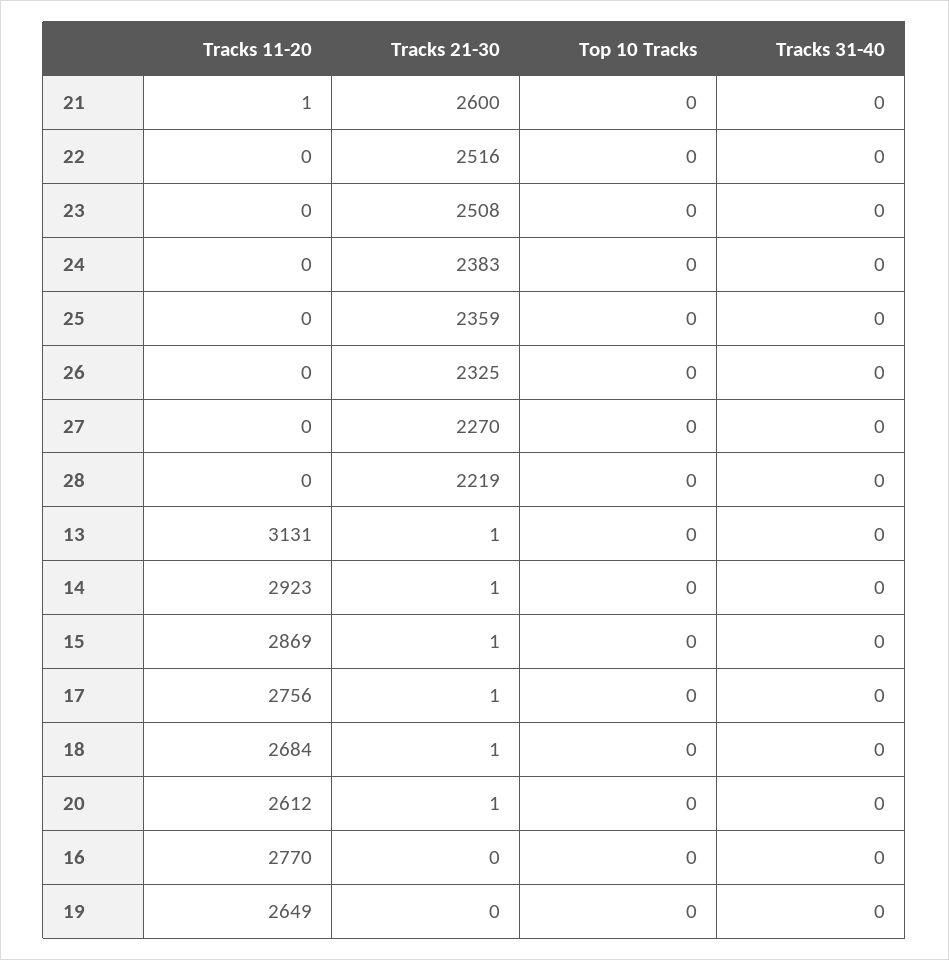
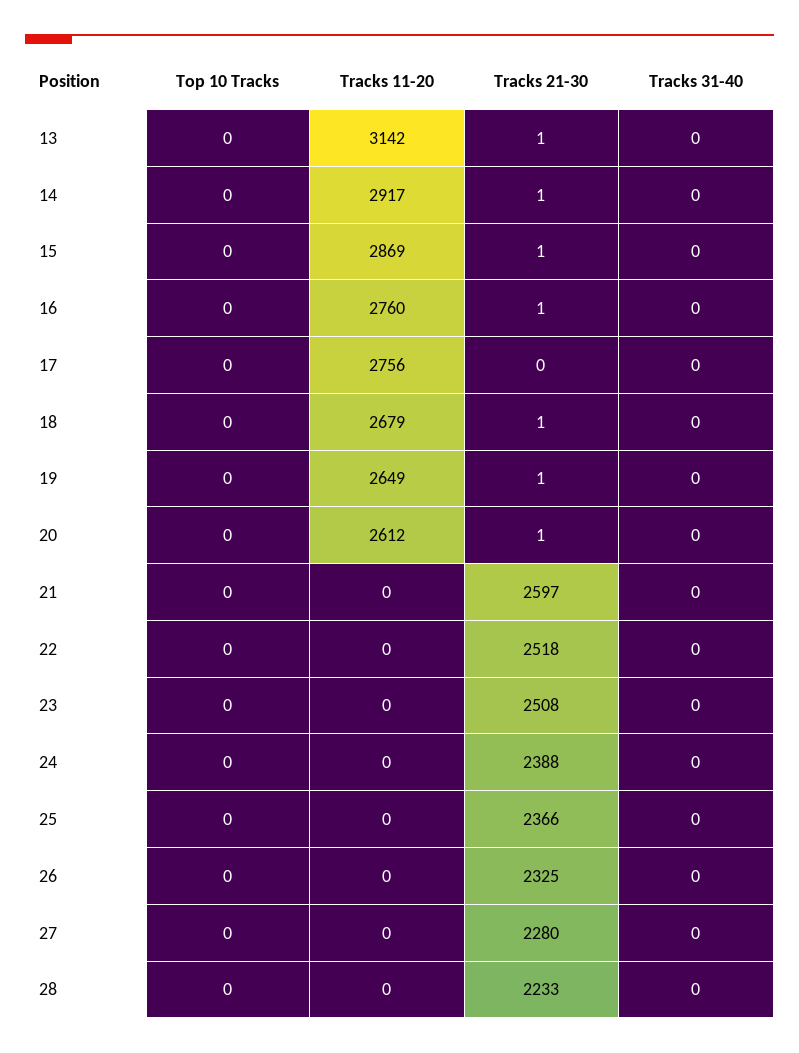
Tracks 11-20, 21: 1 -> 0
Tracks 21-30, 21: 2600 -> 2597
Tracks 21-30, 22: 2516 -> 2518
Tracks 21-30, 24: 2383 -> 2388
Tracks 21-30, 25: 2359 -> 2366
Tracks 21-30, 27: 2270 -> 2280
Tracks 21-30, 28: 2219 -> 2233
Tracks 11-20, 13: 3131 -> 3142
Tracks 11-20, 14: 2923 -> 2917
Tracks 21-30, 17: 1 -> 0
Tracks 11-20, 18: 2684 -> 2679
Tracks 11-20, 16: 2770 -> 2760
Tracks 21-30, 16: 0 -> 1
Tracks 21-30, 19: 0 -> 1

